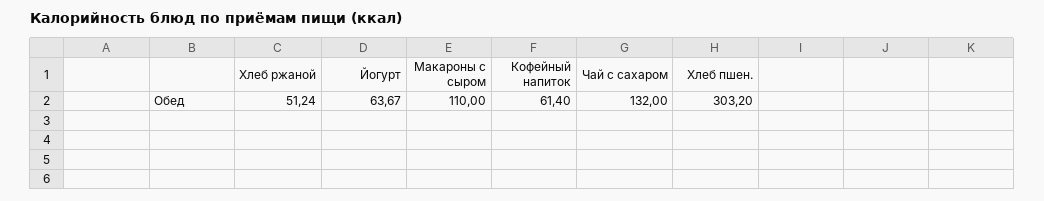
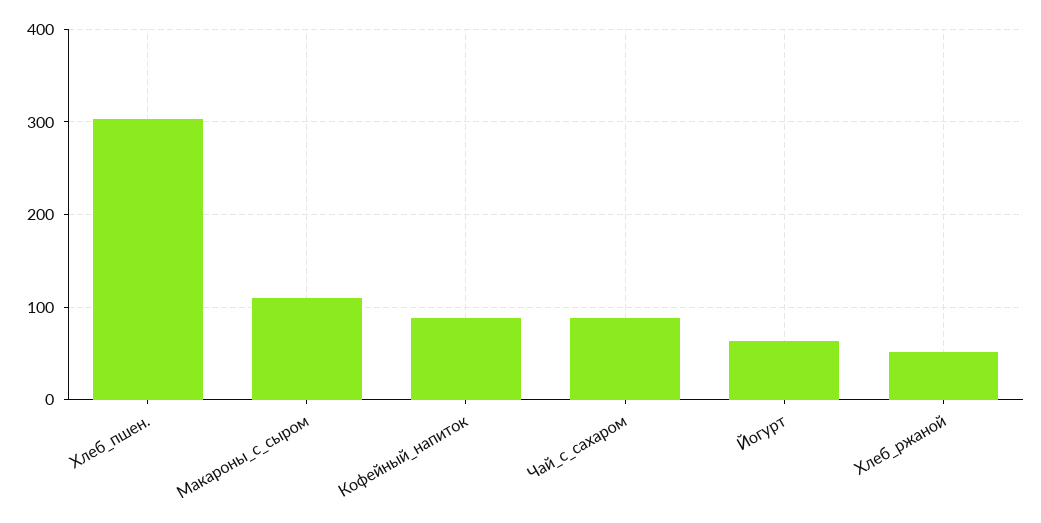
Кофейный напиток: 61.4 -> 90
Чай с сахаром: 132 -> 90

